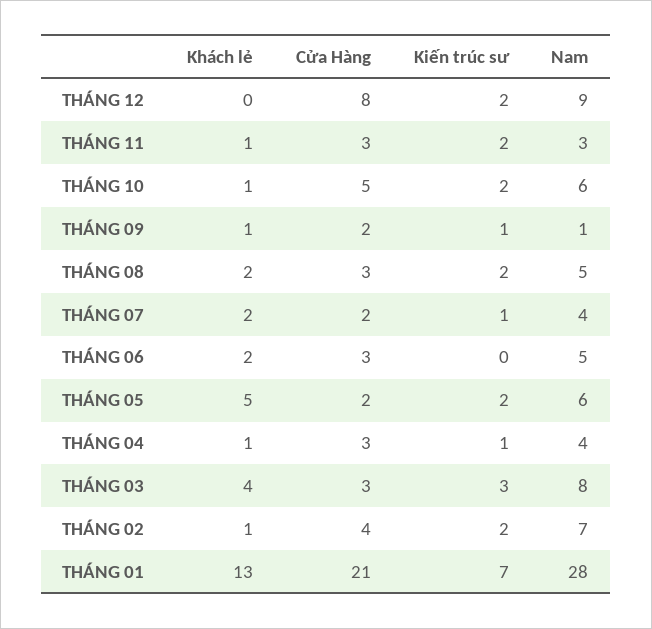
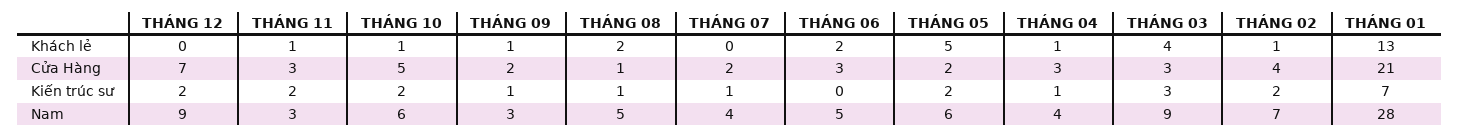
Cửa Hàng, THÁNG 12: 8 -> 7
Nam, THÁNG 09: 1 -> 3
Cửa Hàng, THÁNG 08: 3 -> 1
Kiến trúc sư, THÁNG 08: 2 -> 1
Khách lẻ, THÁNG 07: 2 -> 0
Nam, THÁNG 03: 8 -> 9

